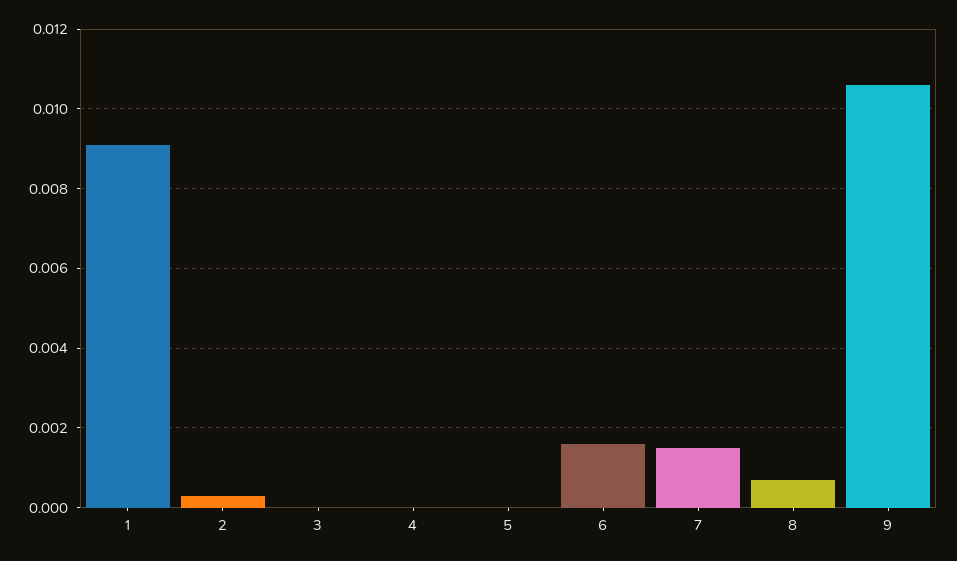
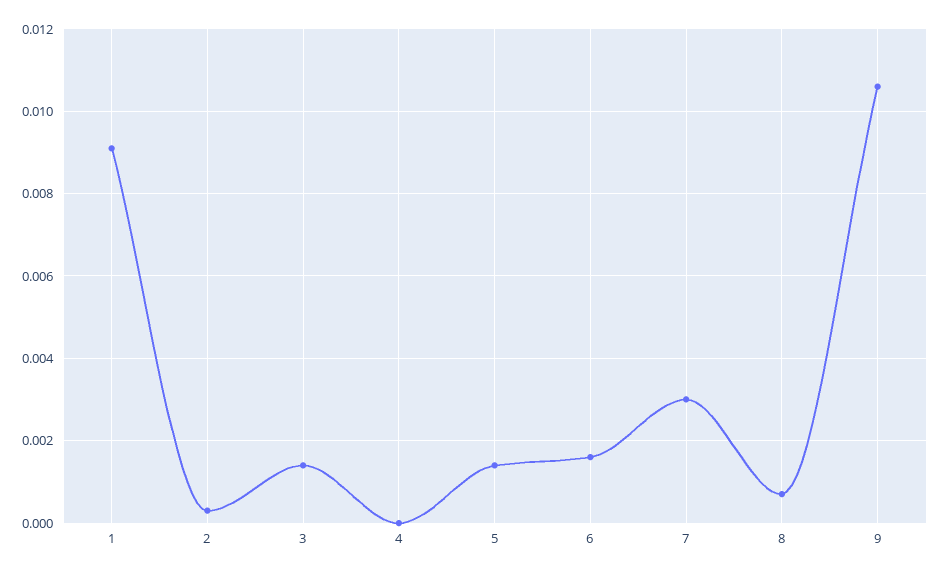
3: 0 -> 0.0015
5: 0 -> 0.0015
7: 0.0015 -> 0.003

